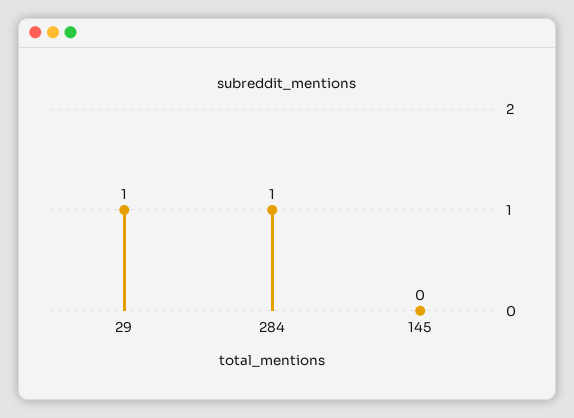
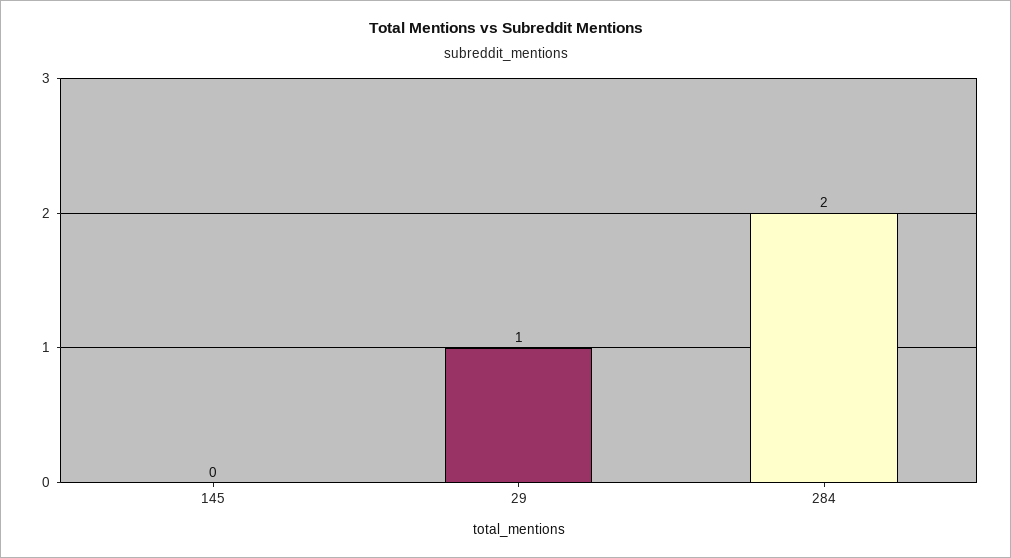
284: 1 -> 2

